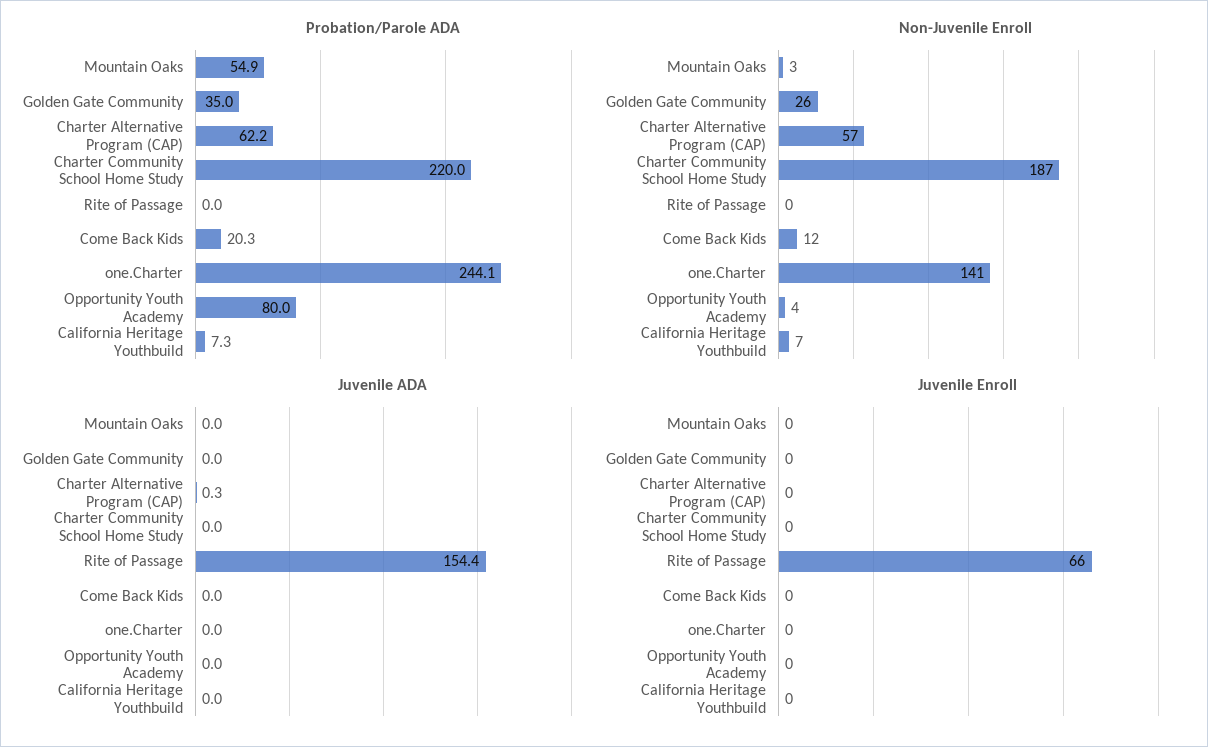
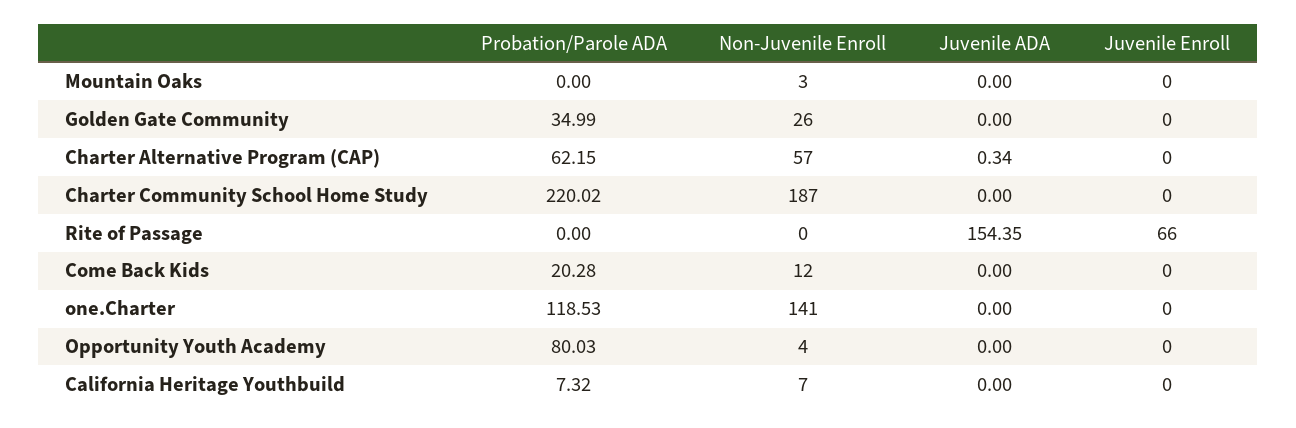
Probation/Parole ADA, Mountain Oaks: 54.9 -> 0
Probation/Parole ADA, one.Charter: 244.1 -> 118.53

